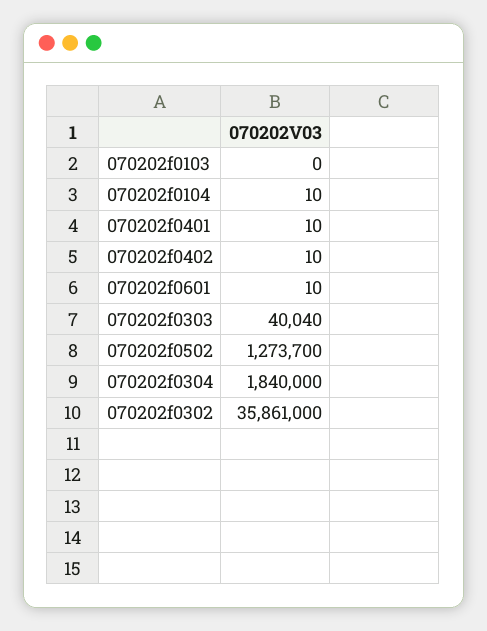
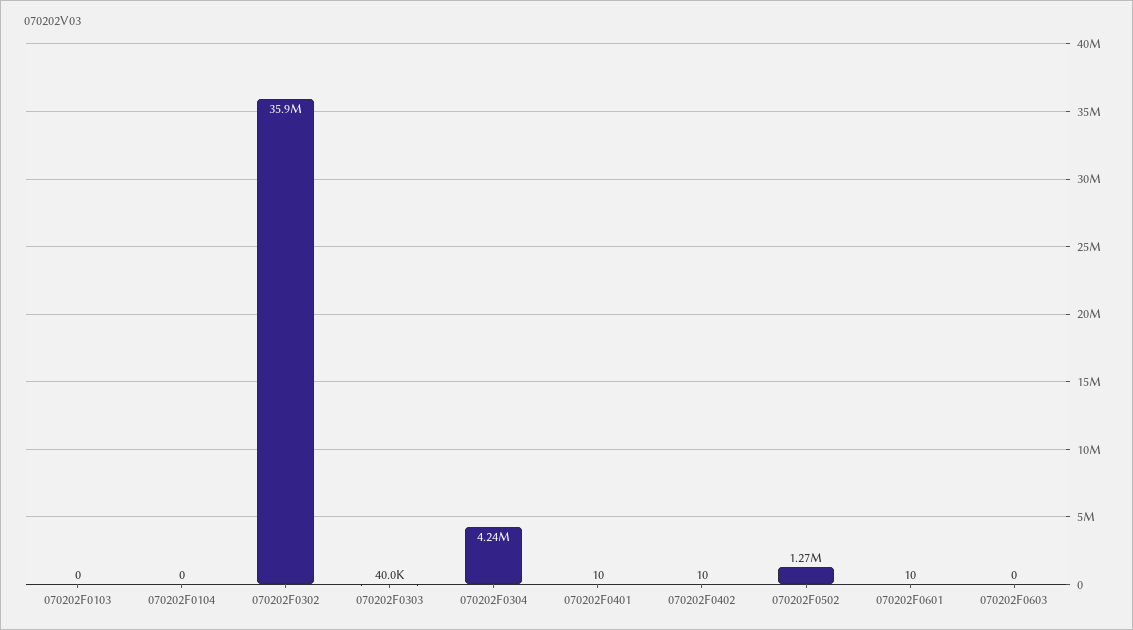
070202f0104: 10 -> 0
070202f0304: 1840000 -> 4240000
070202F0603: none -> 0

